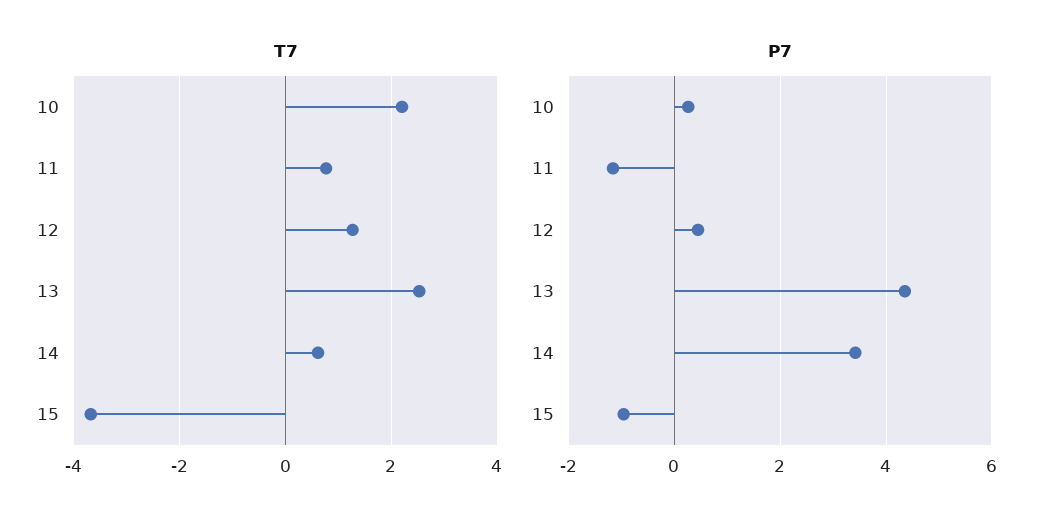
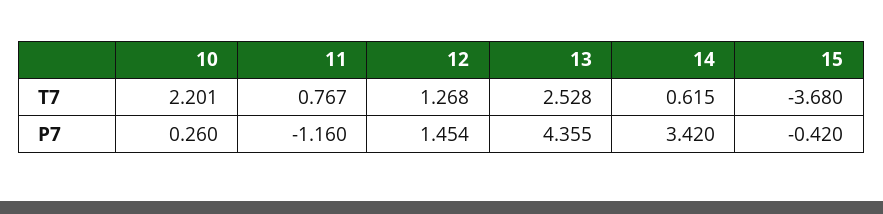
P7, 12: 0.4 -> 1.454
P7, 15: -1 -> -0.42

